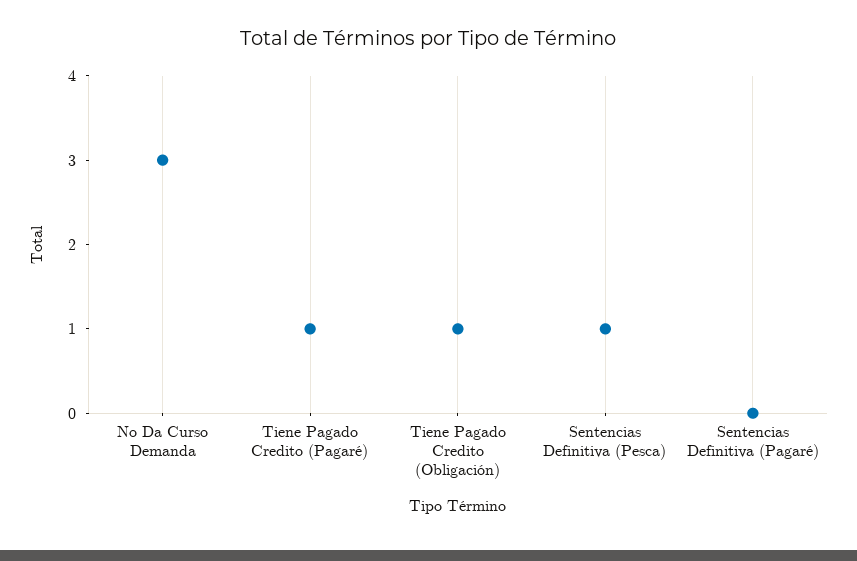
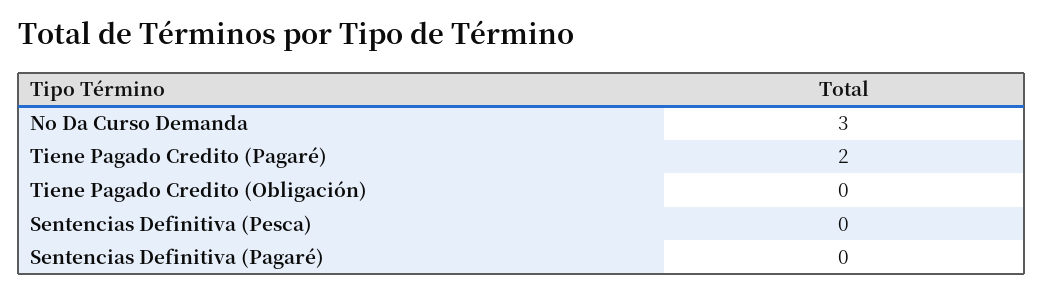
Tiene Pagado Credito (Pagaré): 1 -> 2
Tiene Pagado Credito (Obligación): 1 -> 0
Sentencias Definitiva (Pesca): 1 -> 0

